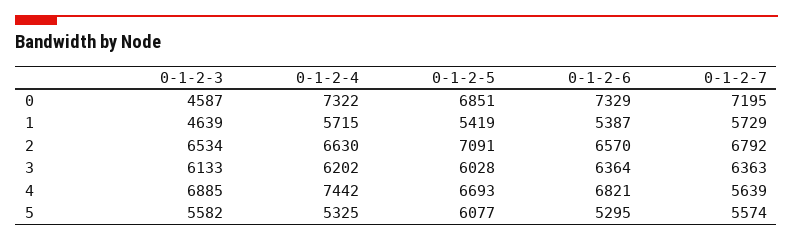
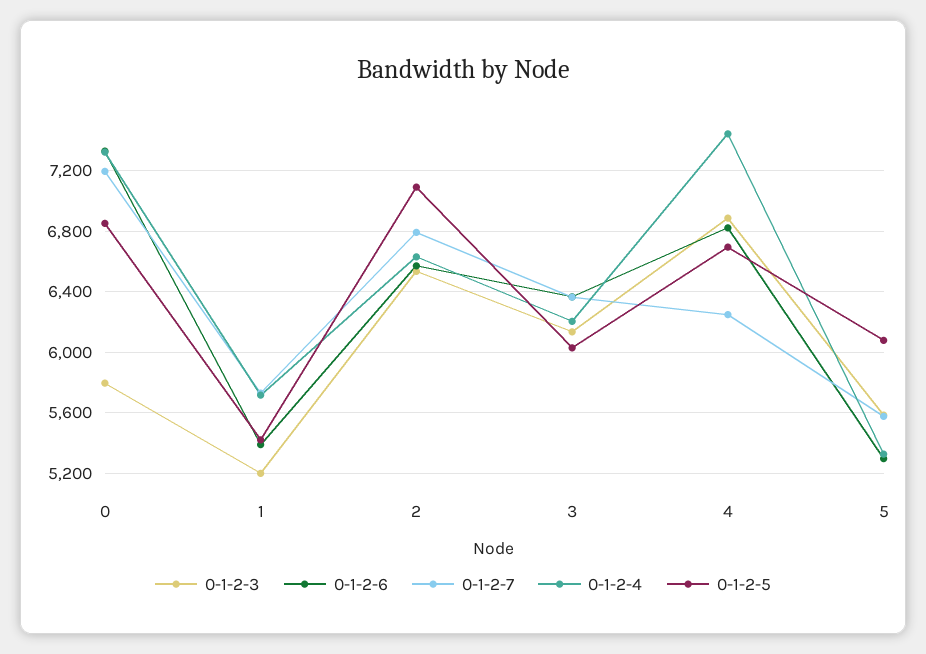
0-1-2-3, 0: 4587 -> 5800
0-1-2-3, 1: 4639 -> 5200
0-1-2-7, 4: 5639 -> 6250

